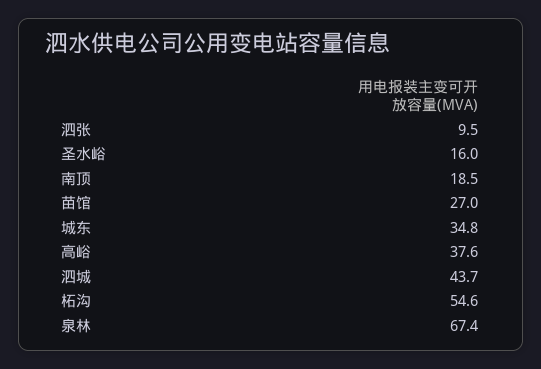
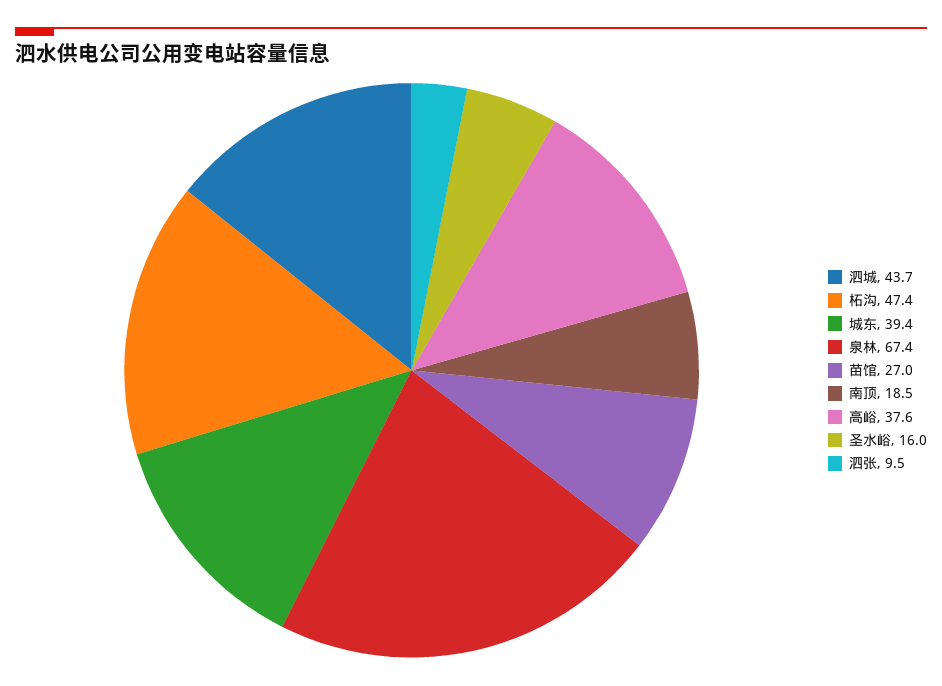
城东: 34.8 -> 39.4
柘沟: 54.6 -> 47.4

